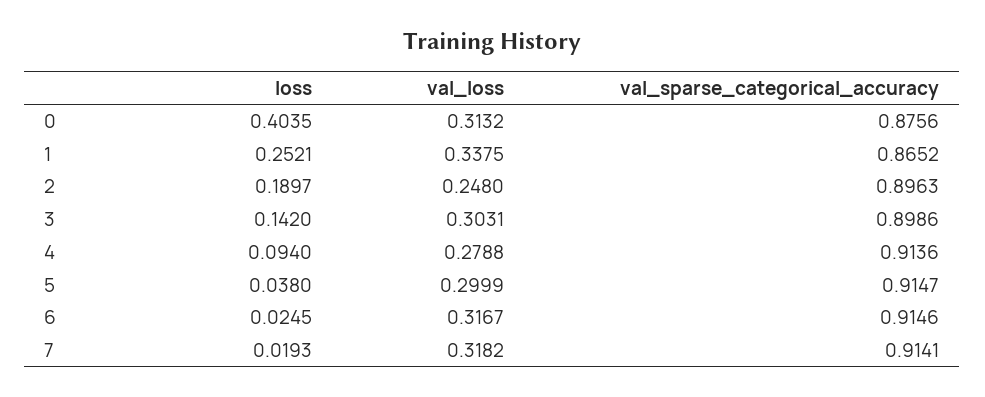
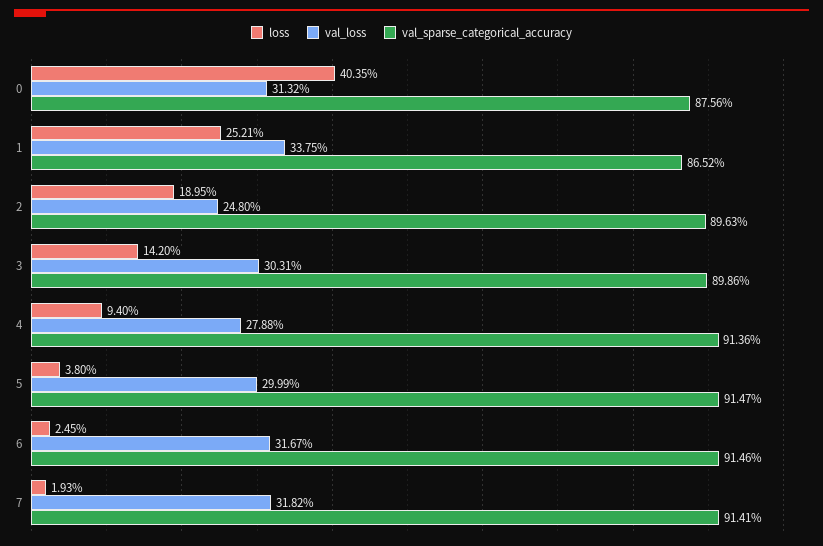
loss, 2: 0.1897 -> 0.1895

